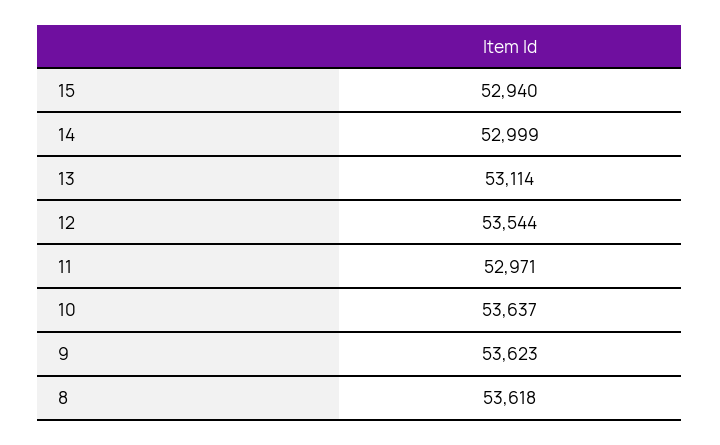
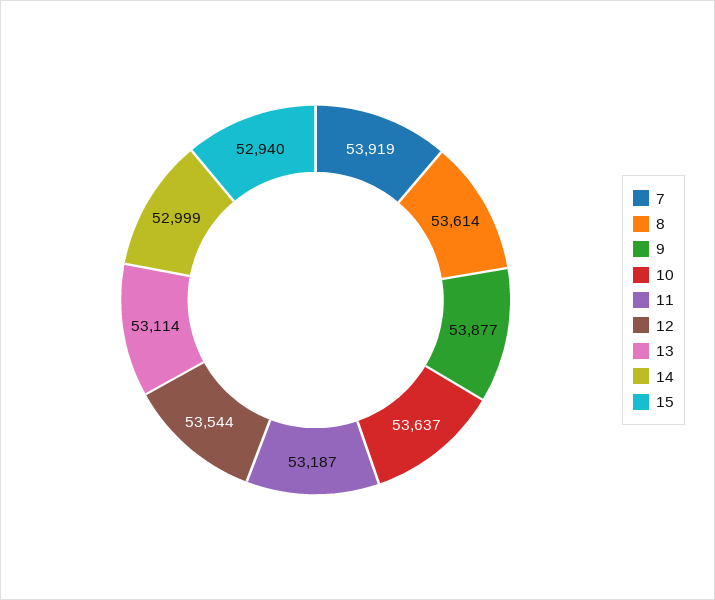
11: 52971 -> 53187
9: 53623 -> 53877
8: 53618 -> 53614
7: none -> 53919

